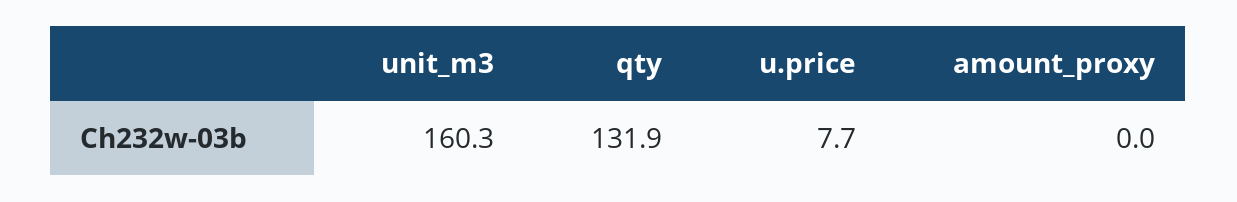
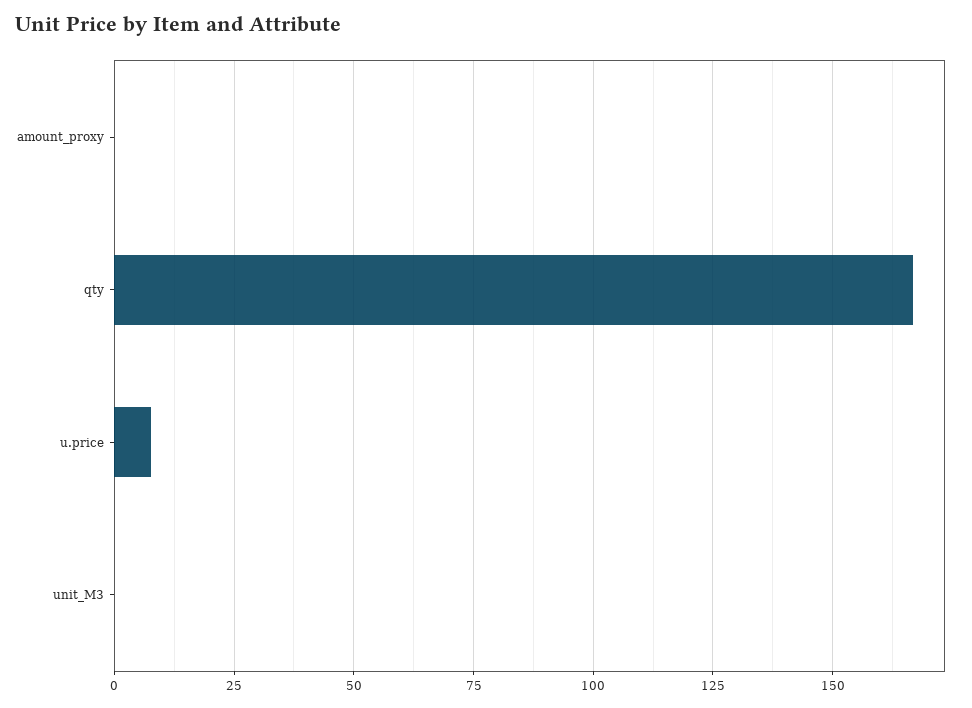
unit_m3: 160.3 -> 0
qty: 131.9 -> 167.5

